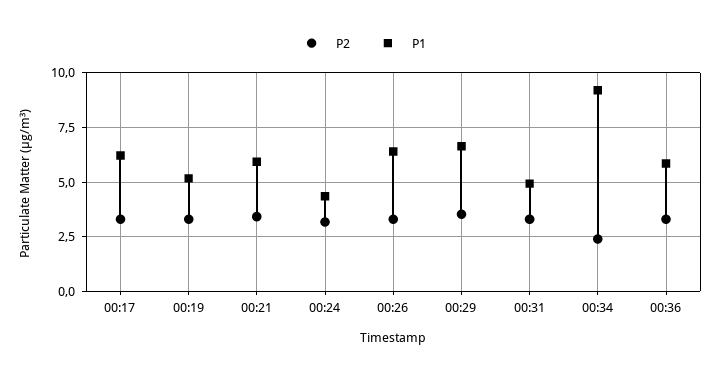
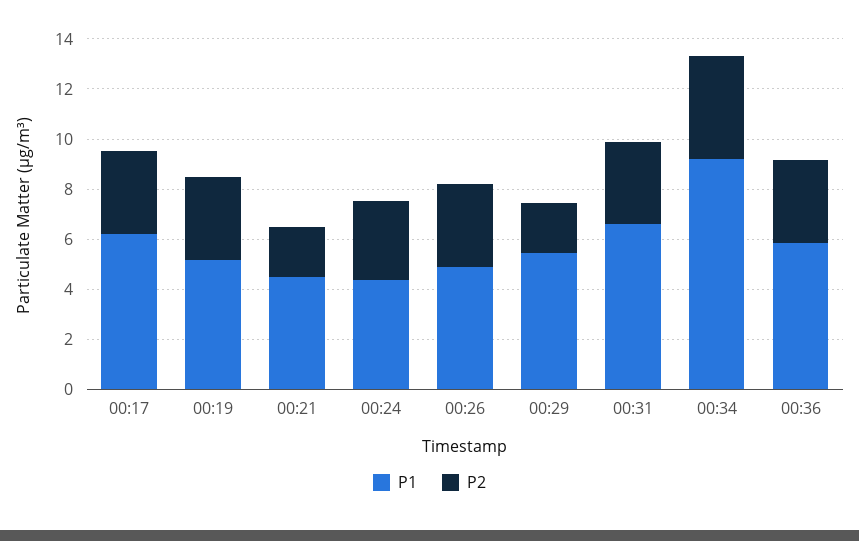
P2, 00:21: 3.5 -> 2
P1, 00:21: 6 -> 4.5
P1, 00:26: 6.5 -> 5
P2, 00:29: 3.5 -> 2
P1, 00:29: 6.5 -> 5.5
P1, 00:31: 5 -> 6.5
P2, 00:34: 2.5 -> 4

